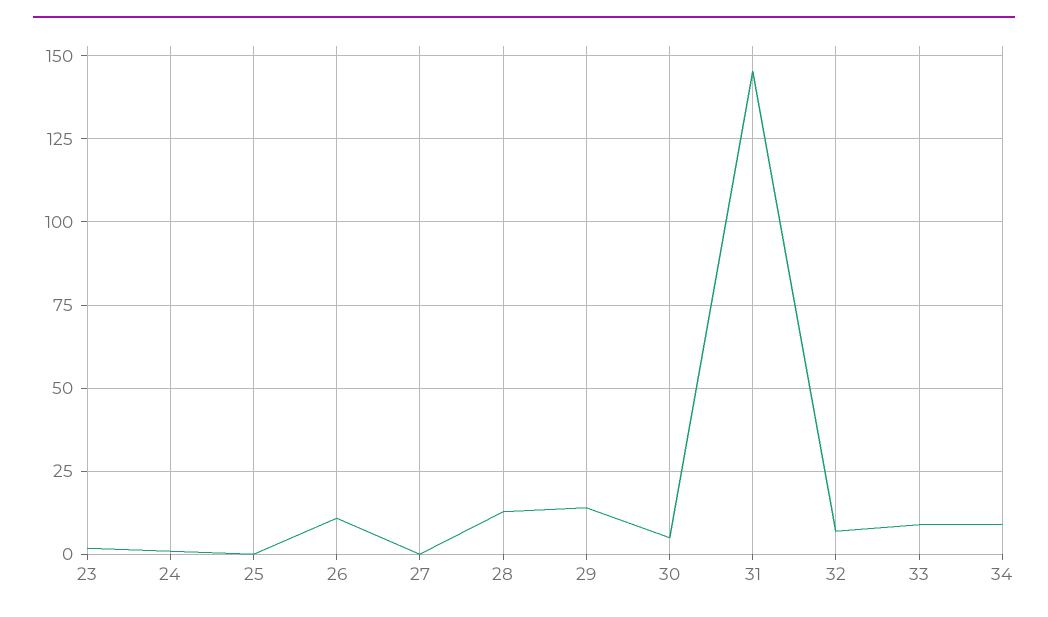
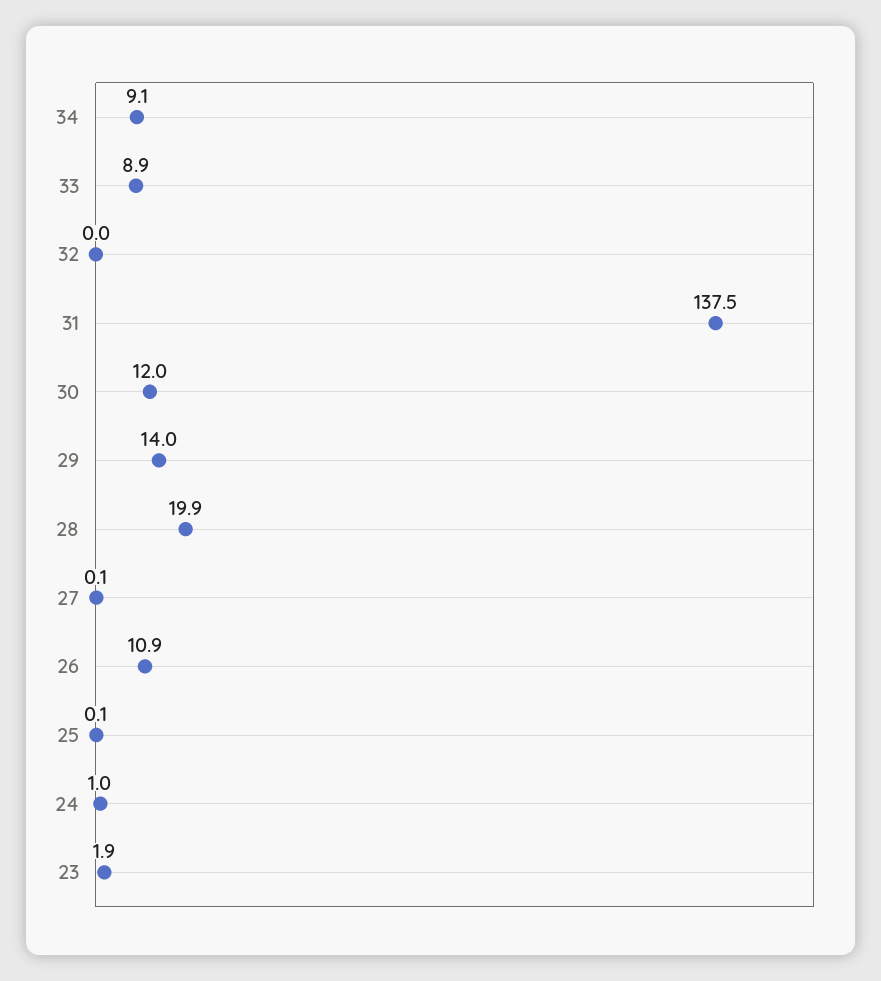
28: 12.5 -> 19.9
30: 5 -> 12
31: 145 -> 137.5
32: 7.5 -> 0

